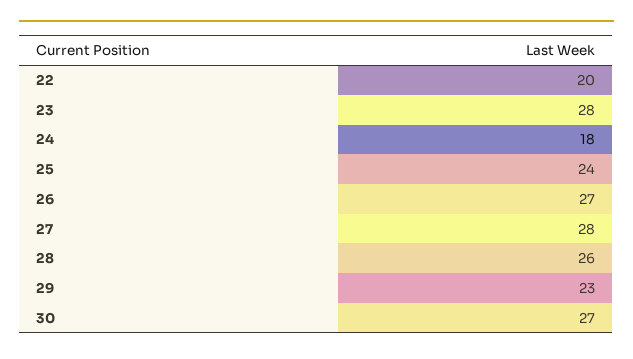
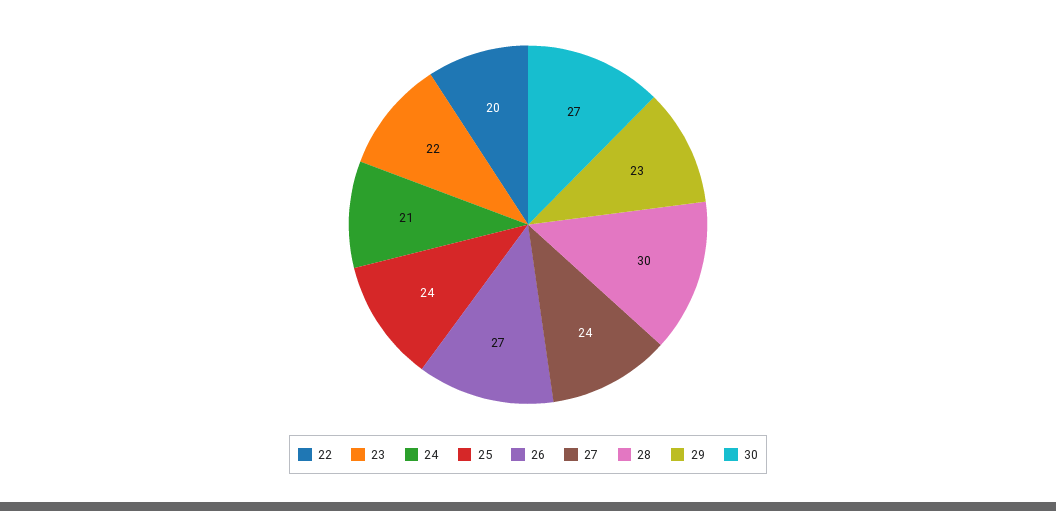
23: 28 -> 22
24: 18 -> 21
27: 28 -> 24
28: 26 -> 30

